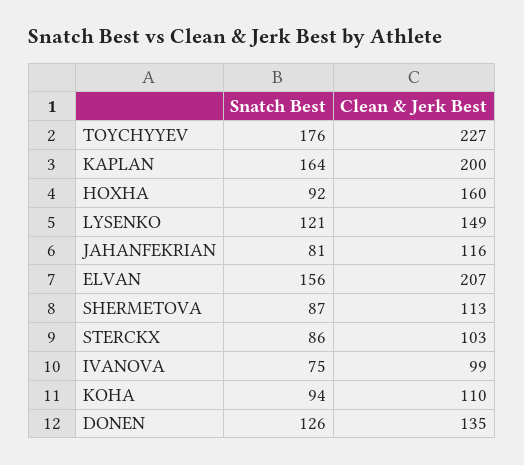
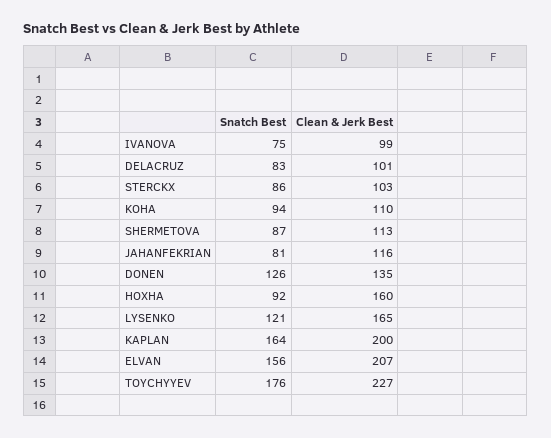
Clean & Jerk Best, LYSENKO: 149 -> 165
Snatch Best, DELACRUZ: none -> 83
Clean & Jerk Best, DELACRUZ: none -> 101

